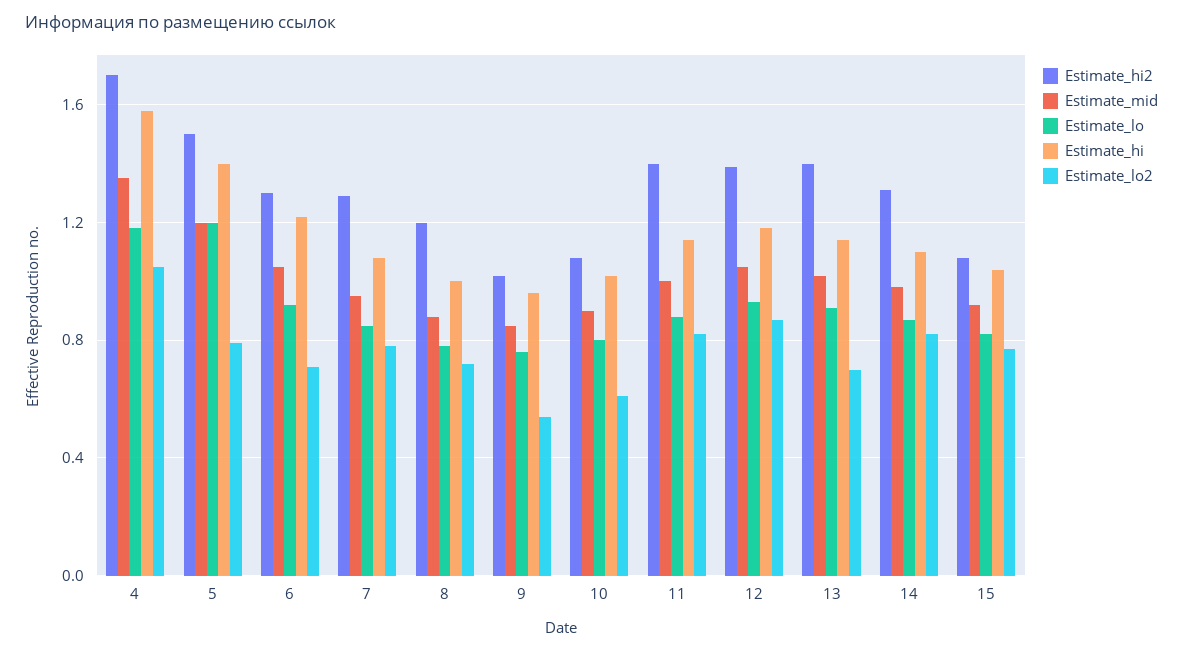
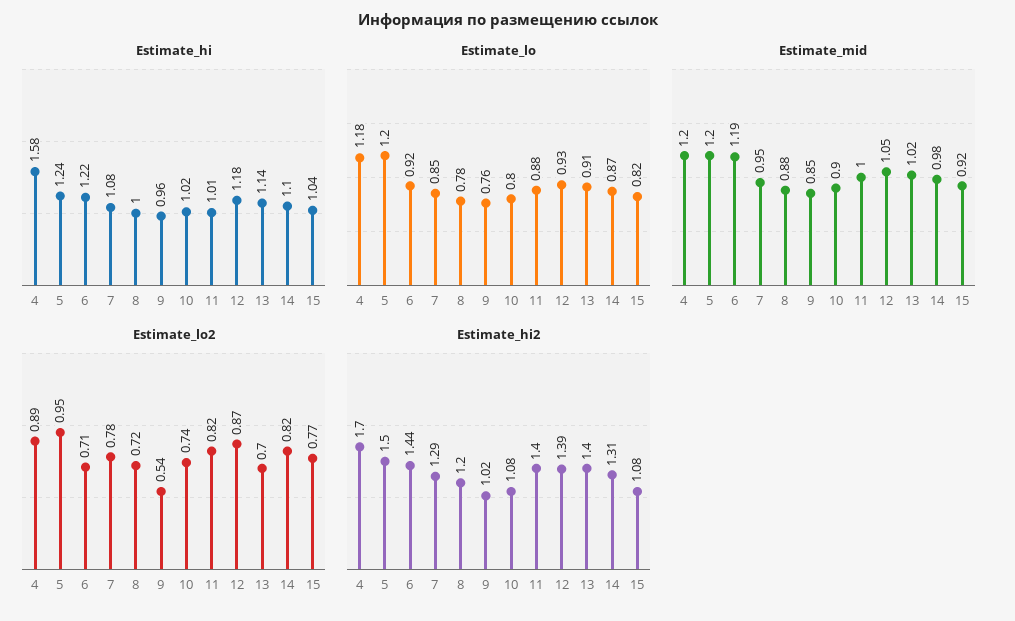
Estimate_mid, 4: 1.35 -> 1.2
Estimate_lo2, 4: 1.05 -> 0.89
Estimate_hi, 5: 1.4 -> 1.24
Estimate_lo2, 5: 0.8 -> 0.95
Estimate_hi2, 6: 1.3 -> 1.44
Estimate_mid, 6: 1.05 -> 1.19
Estimate_lo2, 10: 0.6 -> 0.74
Estimate_hi, 11: 1.15 -> 1.01

